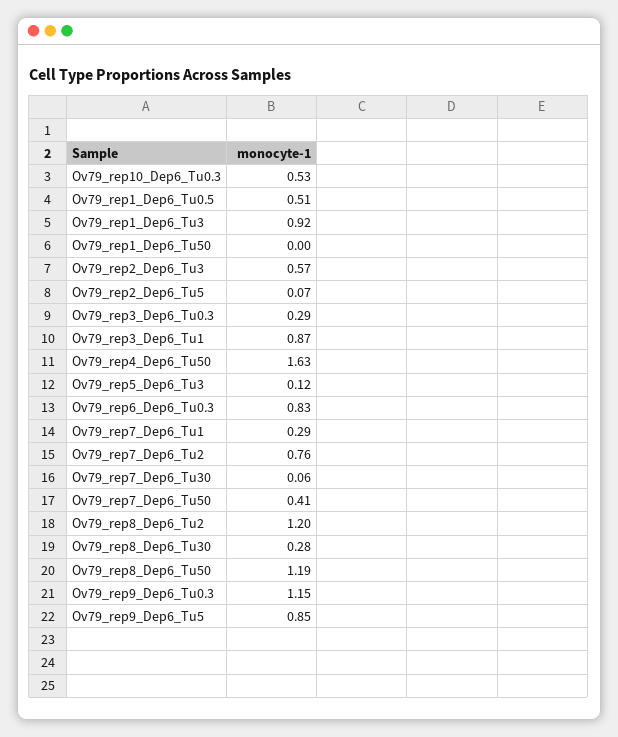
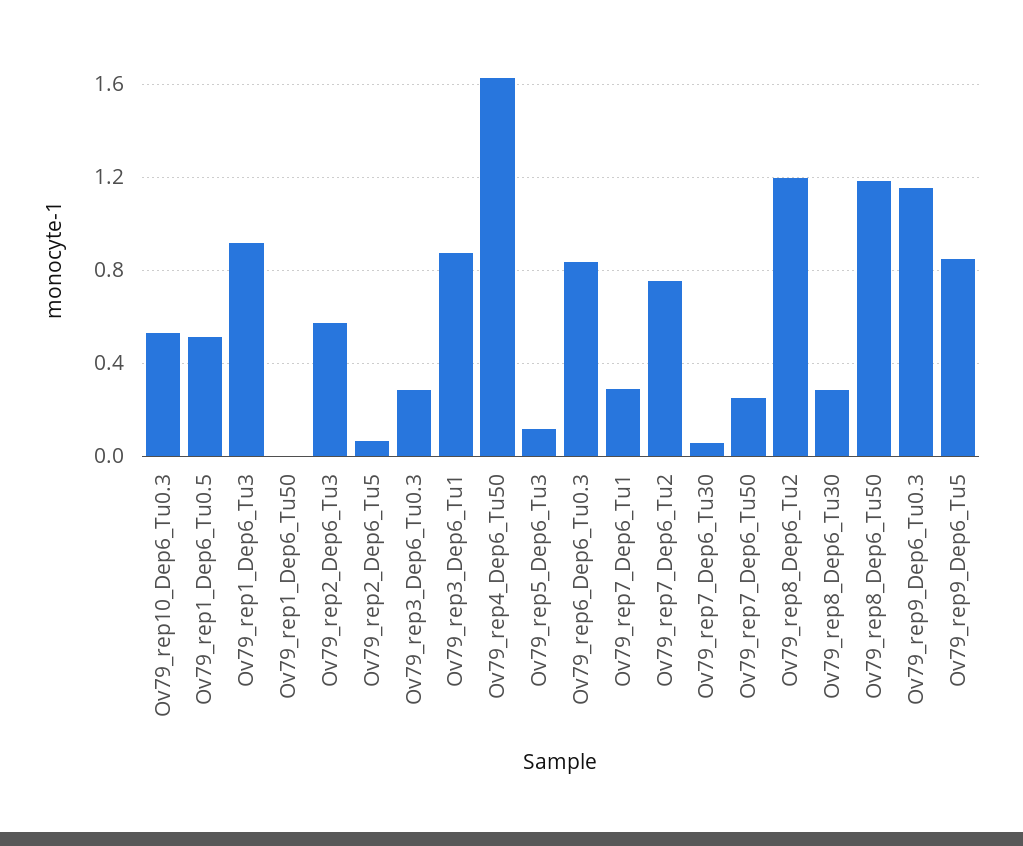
Ov79_rep7_Dep6_Tu50: 0.41 -> 0.25

